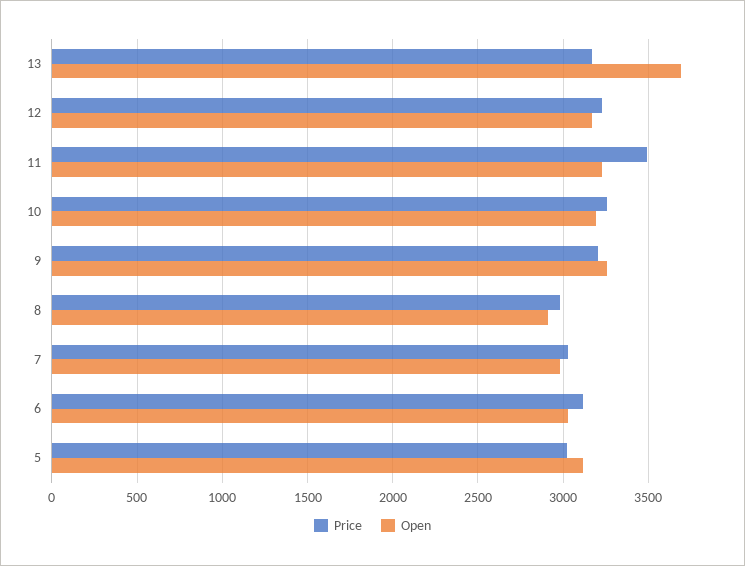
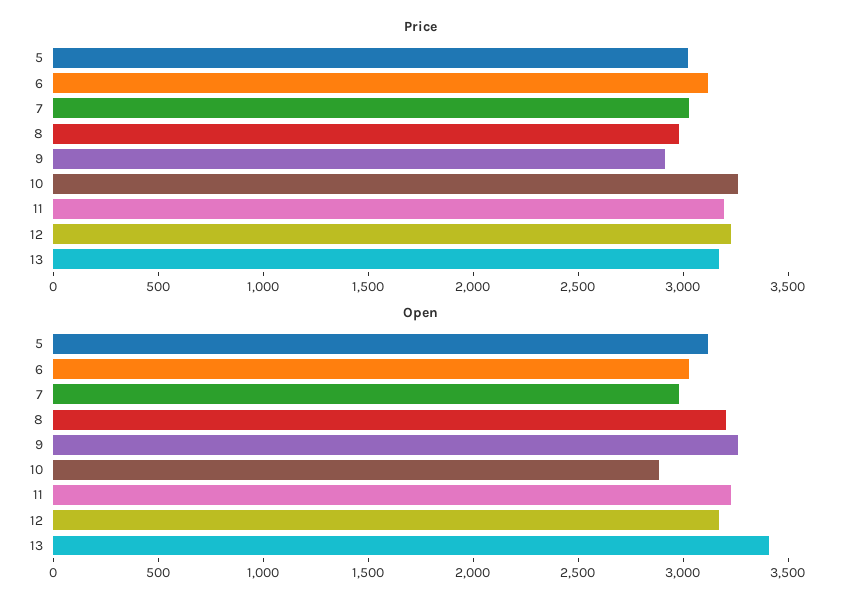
Open, 13: 3700 -> 3400
Price, 11: 3500 -> 3200
Open, 10: 3200 -> 2900
Price, 9: 3200 -> 2900
Open, 8: 2900 -> 3200

